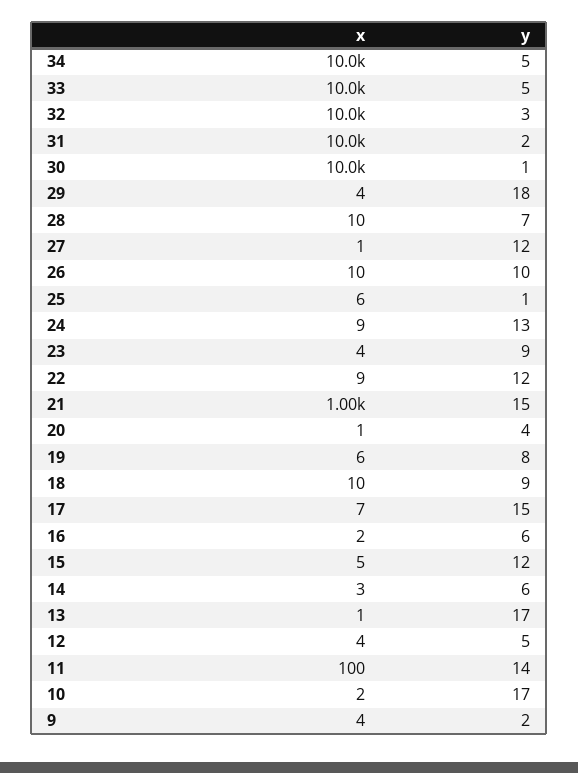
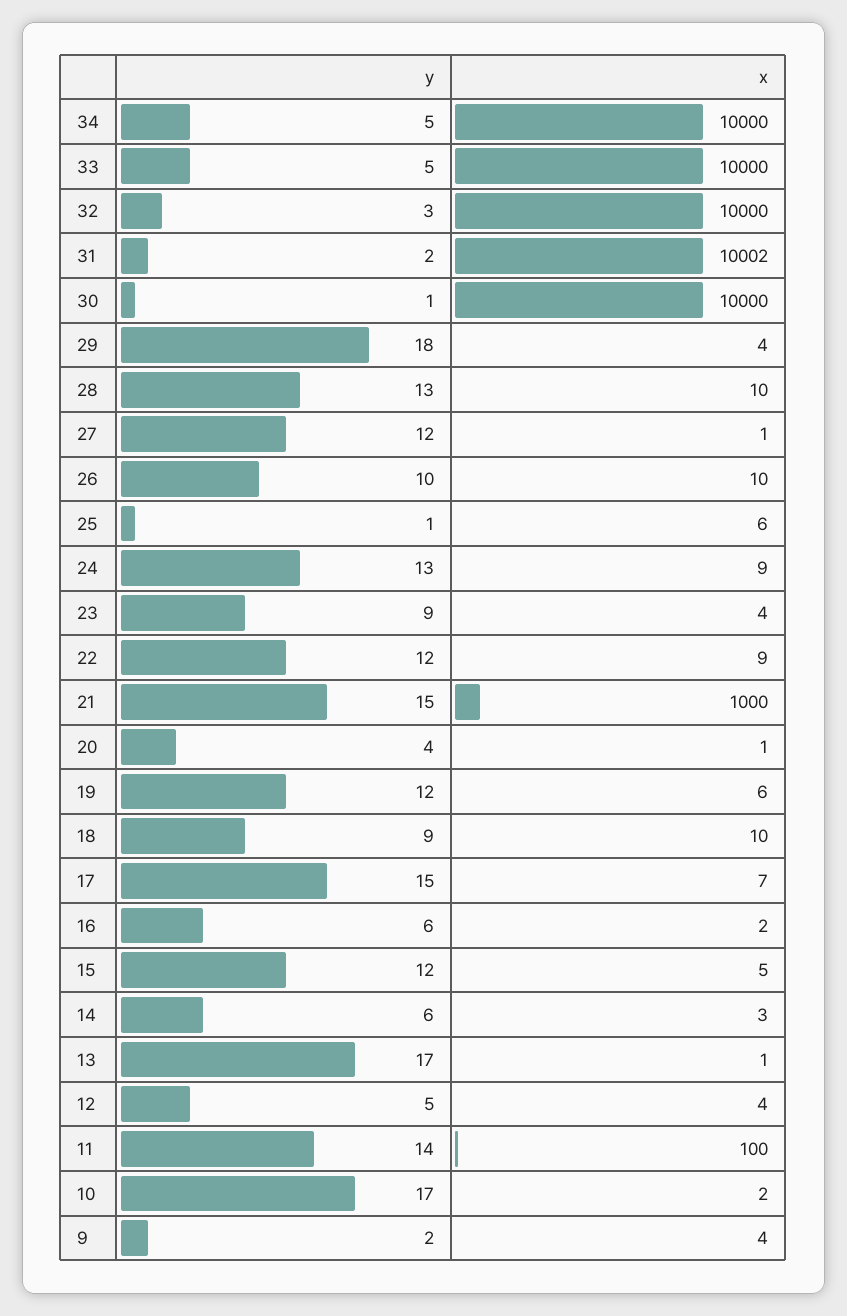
y, 28: 7 -> 13
y, 19: 8 -> 12

